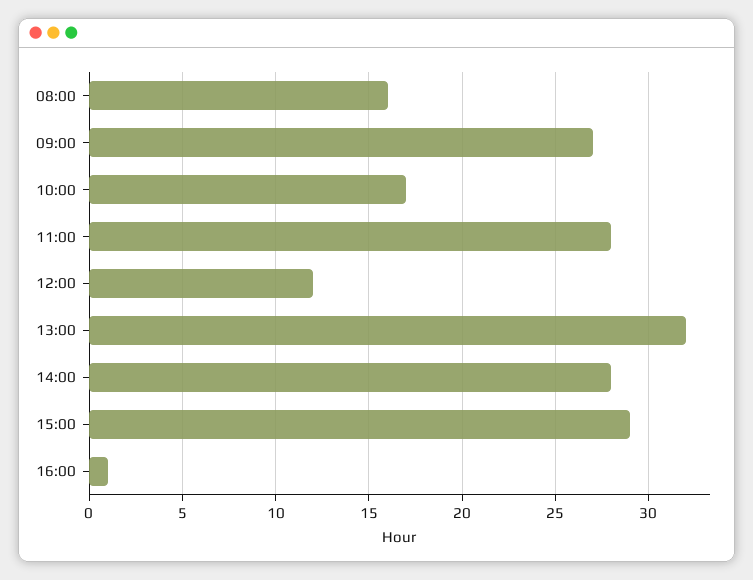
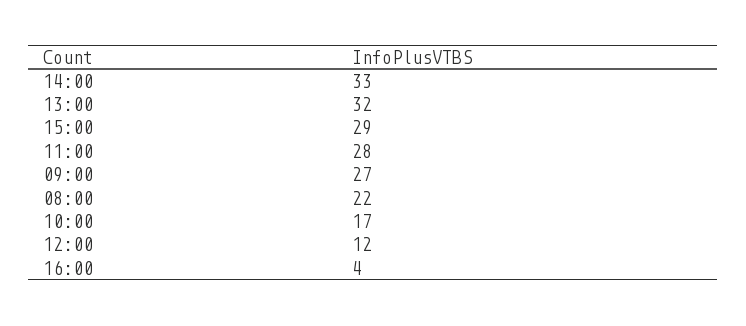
08:00: 16 -> 22
14:00: 28 -> 33
16:00: 1 -> 4

